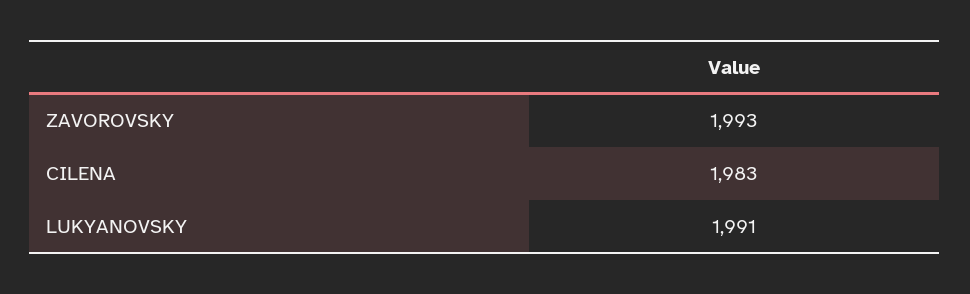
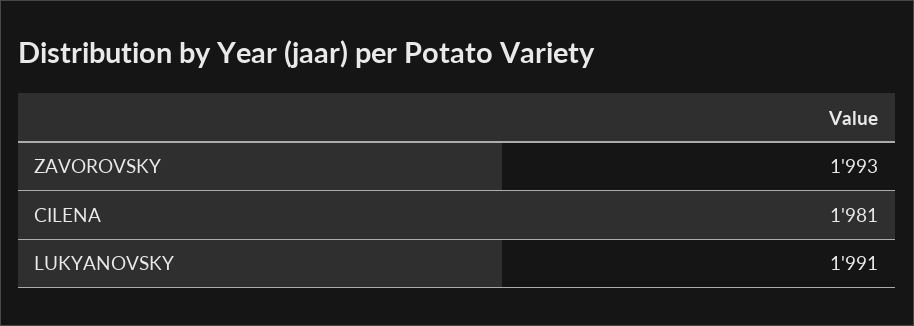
CILENA: 1983 -> 1981

